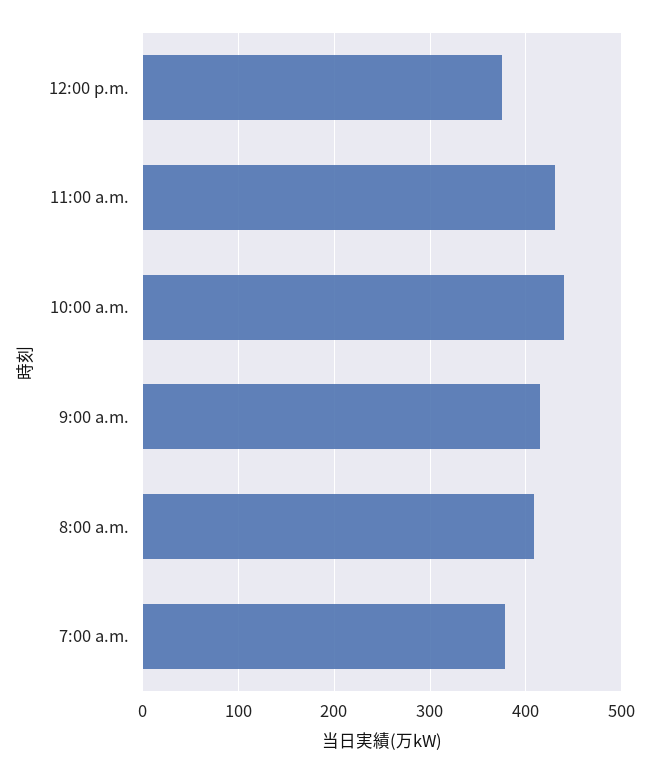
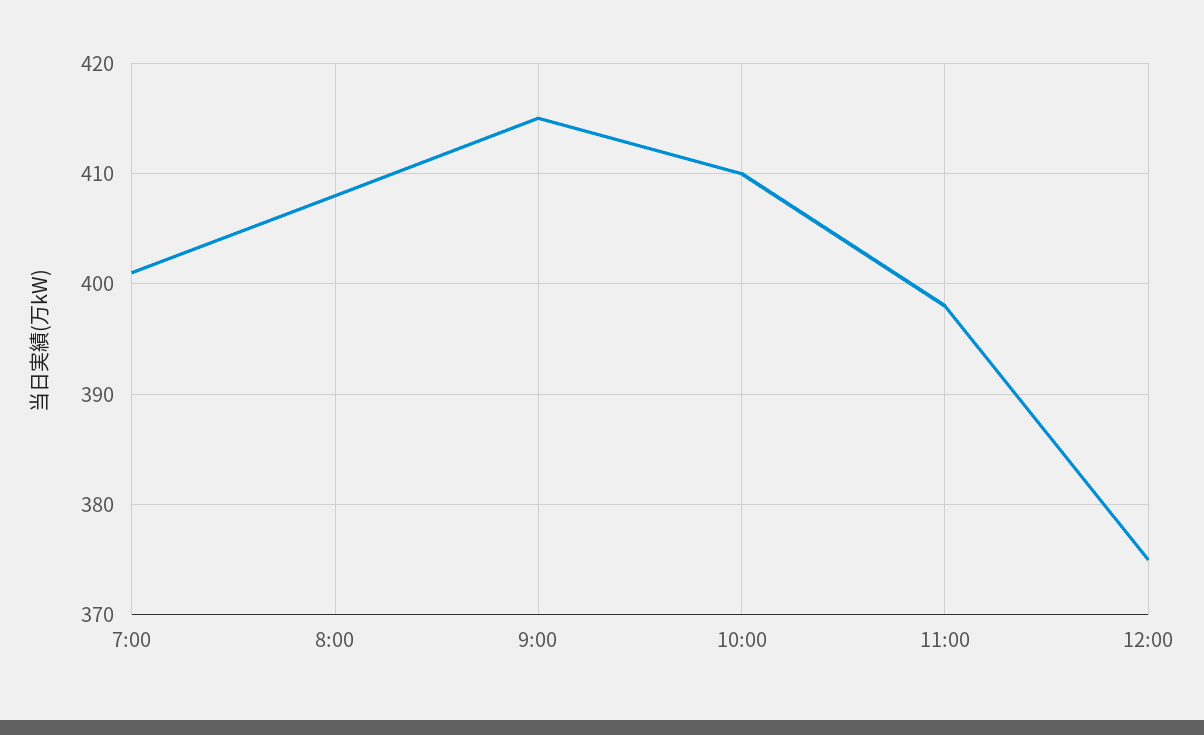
11:00 a.m.: 430 -> 398
10:00 a.m.: 440 -> 410
7:00 a.m.: 380 -> 401

